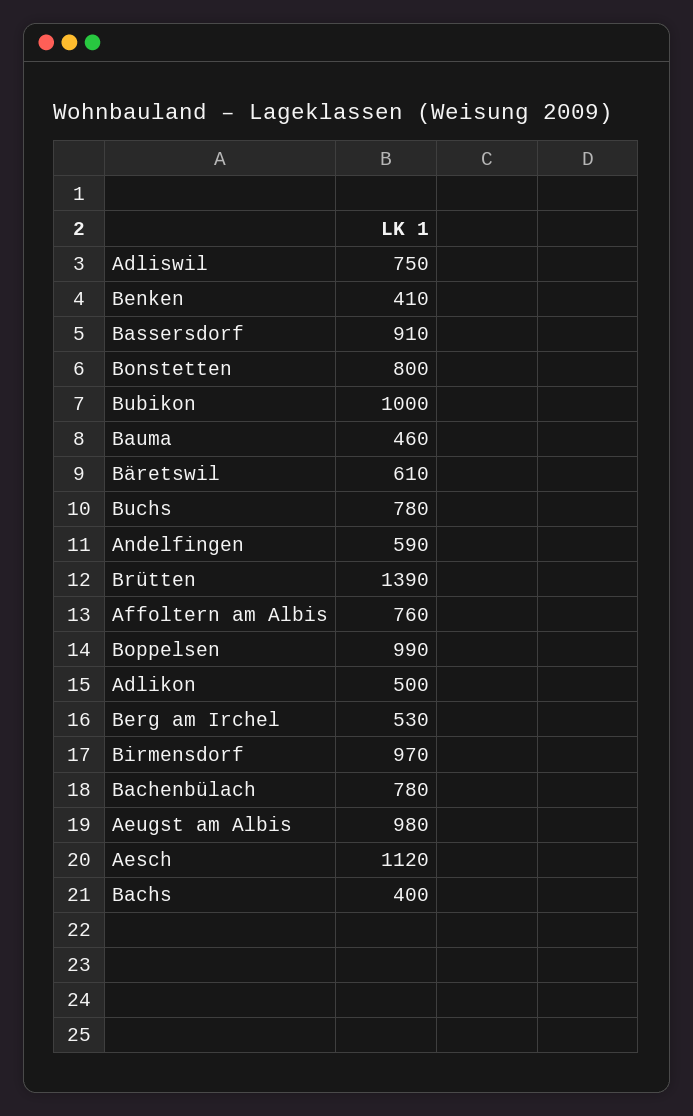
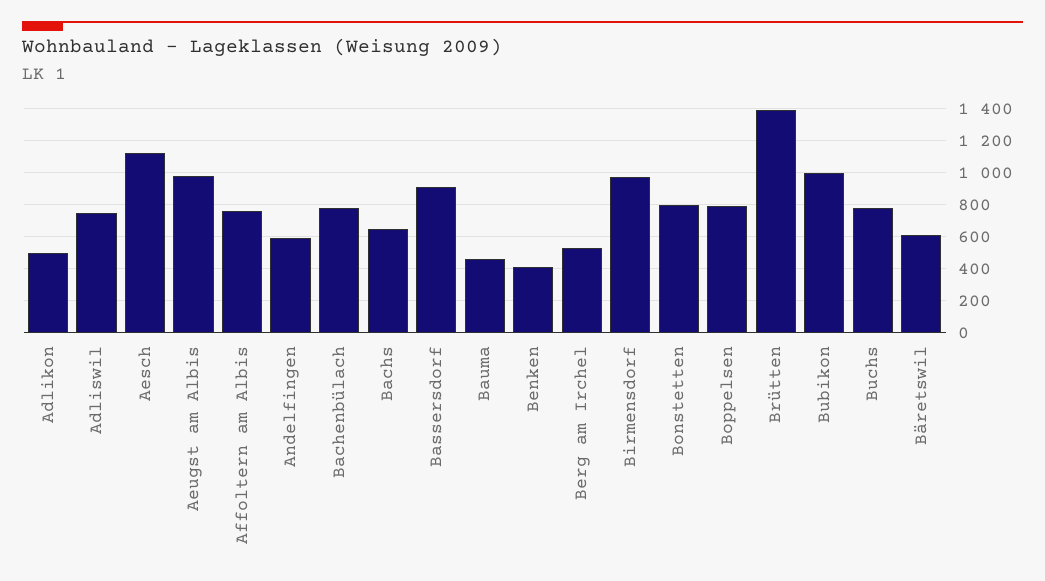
Boppelsen: 990 -> 800
Bachs: 400 -> 650

